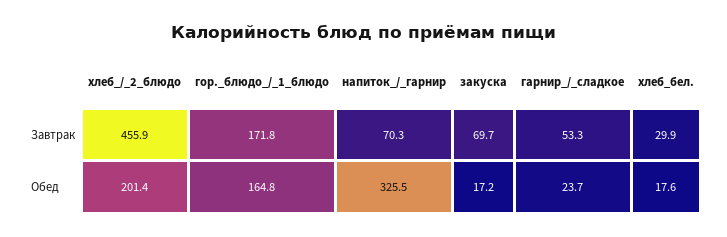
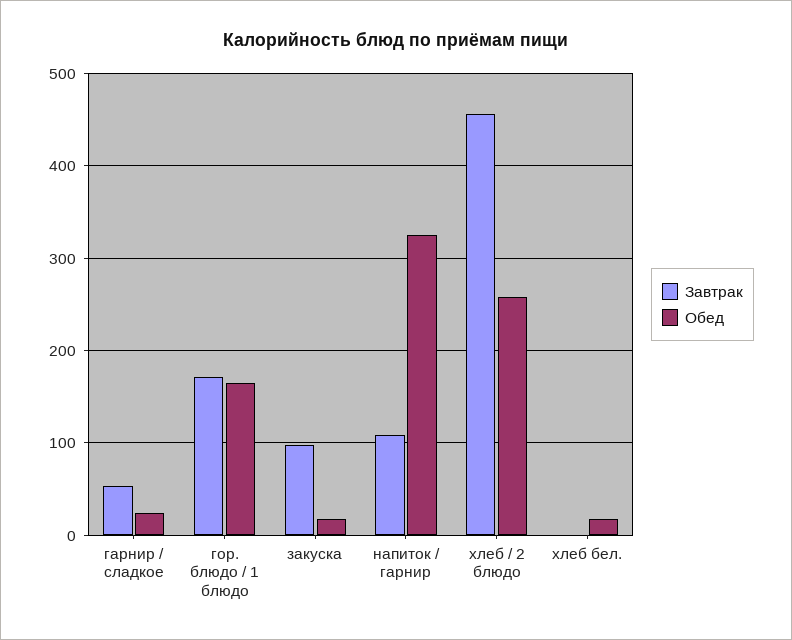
Завтрак, напиток_/_гарнир: 70.3 -> 110
Завтрак, закуска: 69.7 -> 100
Завтрак, хлеб_бел.: 29.9 -> 0
Обед, хлеб_/_2_блюдо: 201.4 -> 260

